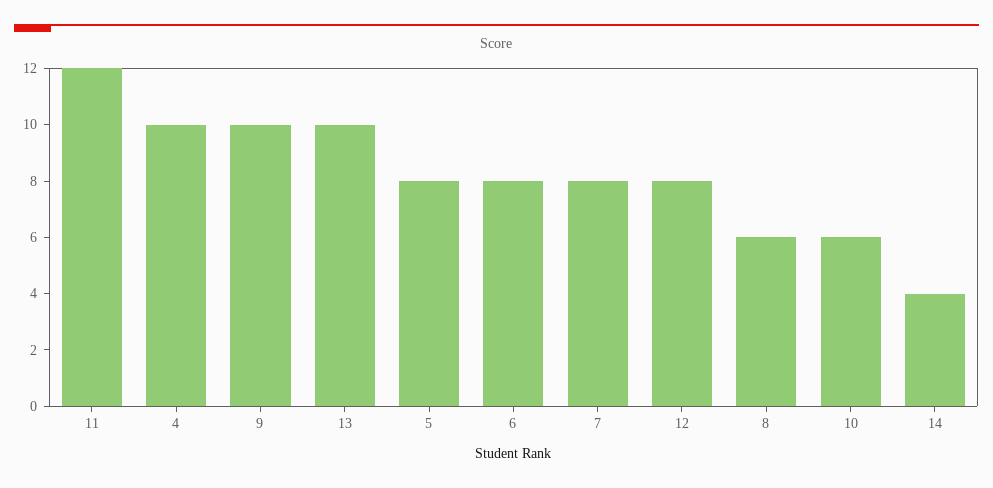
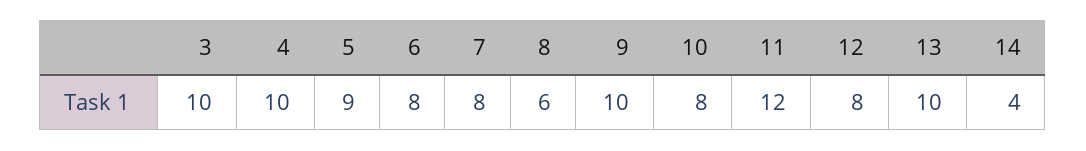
5: 8 -> 9
10: 6 -> 8
3: none -> 10

